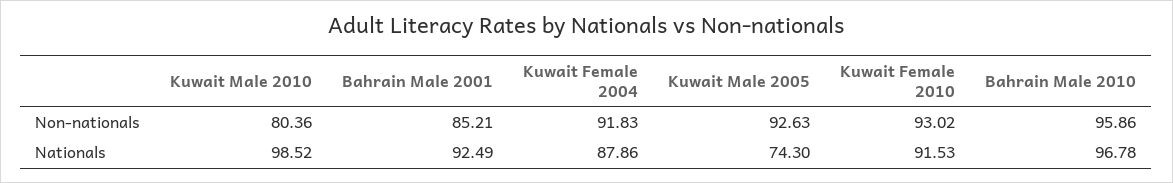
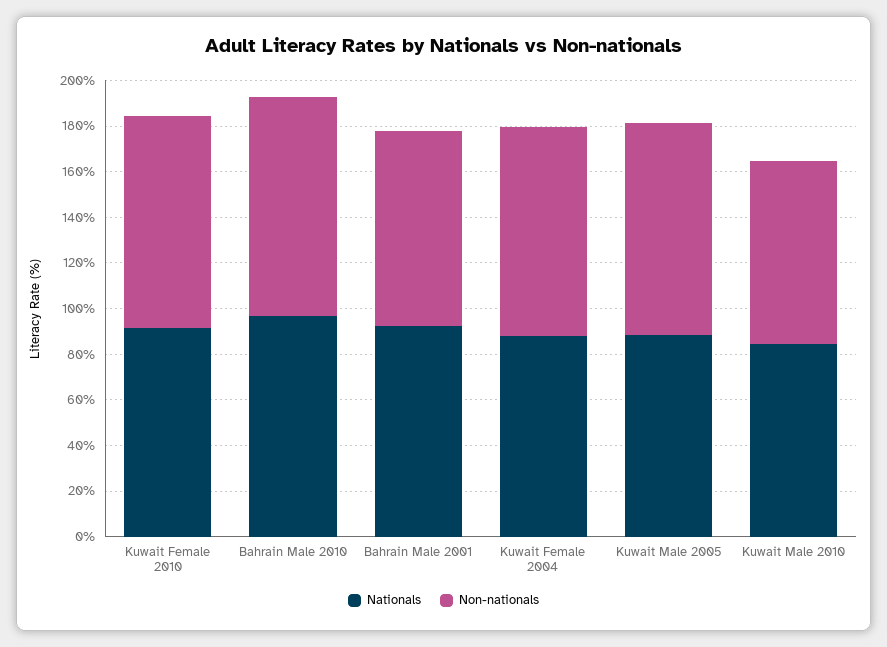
Nationals, Kuwait Male 2010: 98.52 -> 85
Nationals, Kuwait Male 2005: 74.3 -> 90

